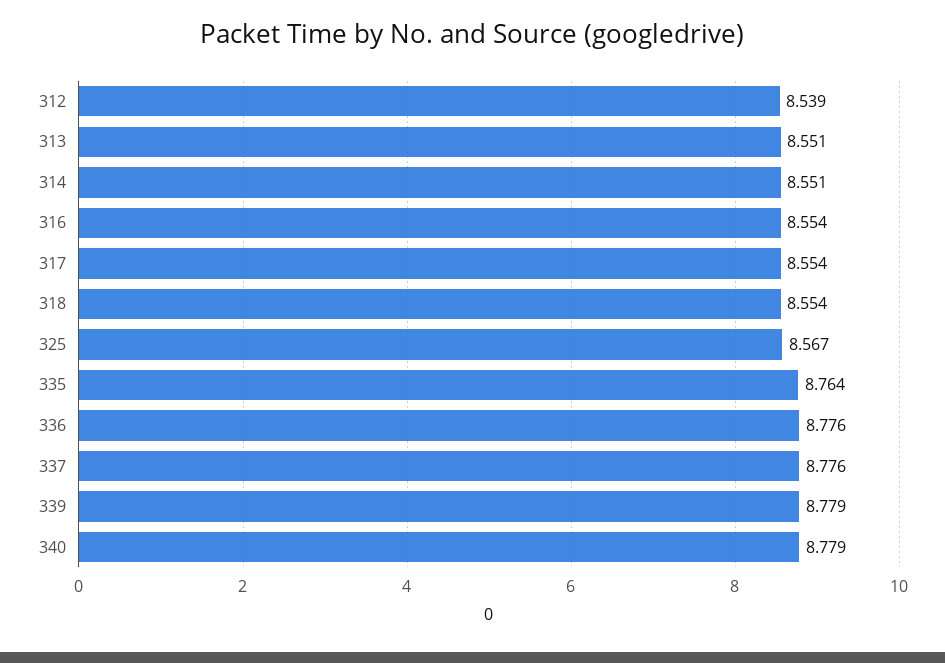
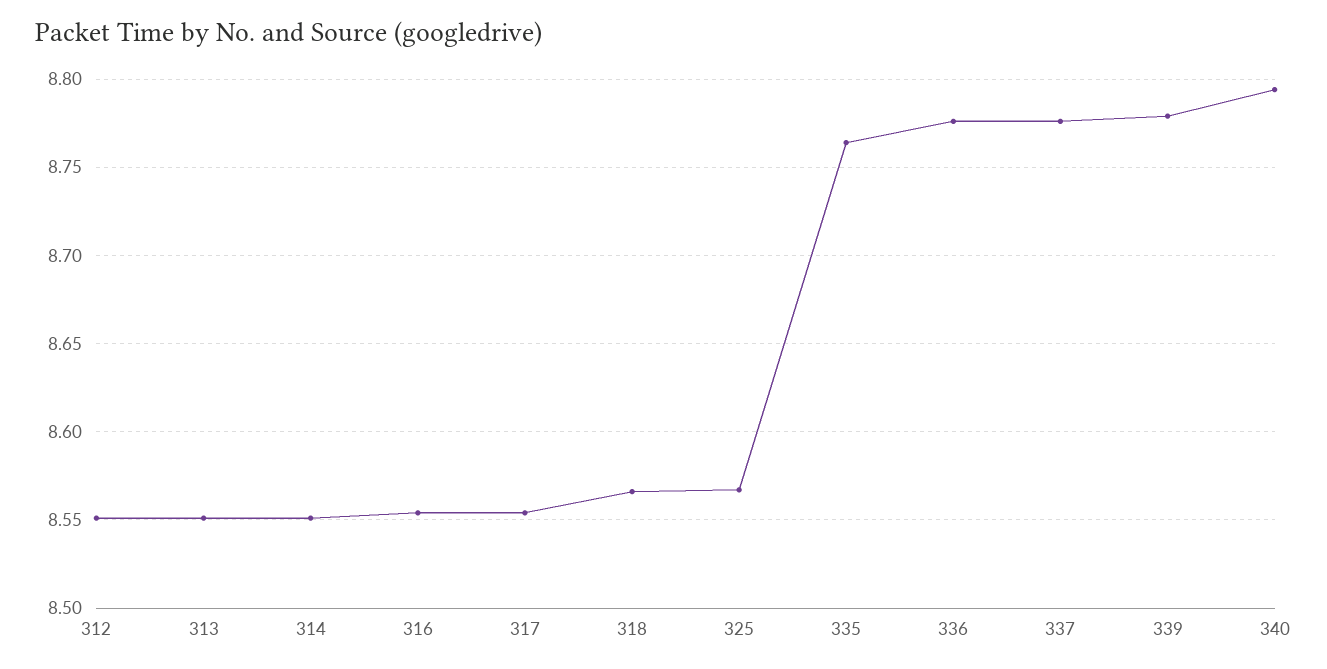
312: 8.539 -> 8.55
318: 8.554 -> 8.565
340: 8.779 -> 8.795

